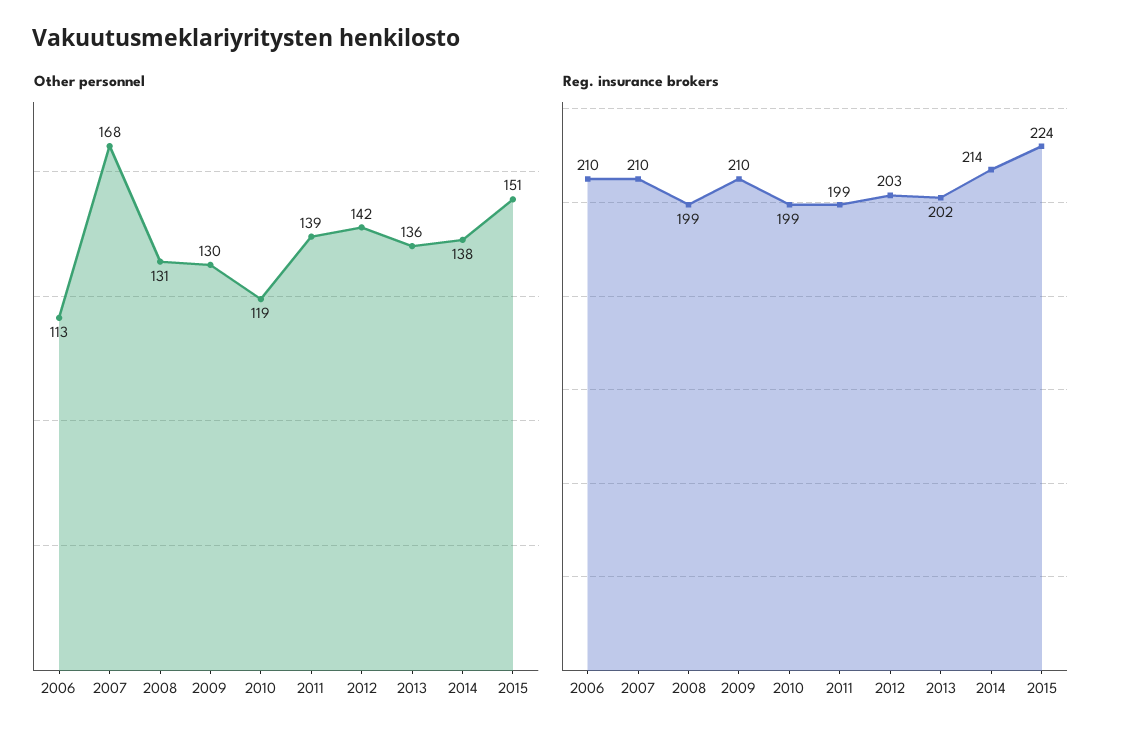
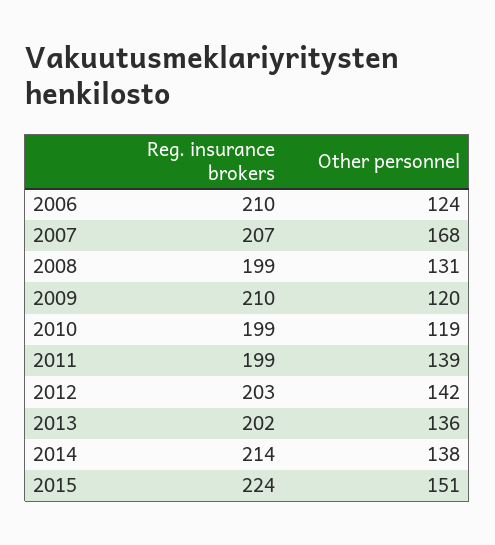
Other personnel, 2006: 113 -> 124
Other personnel, 2009: 130 -> 120
Reg. insurance brokers, 2007: 210 -> 207

